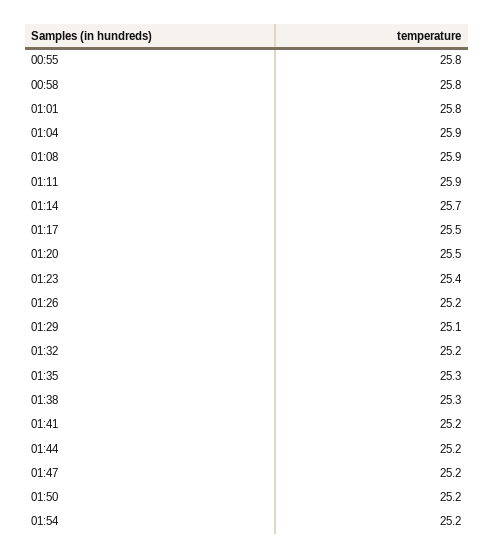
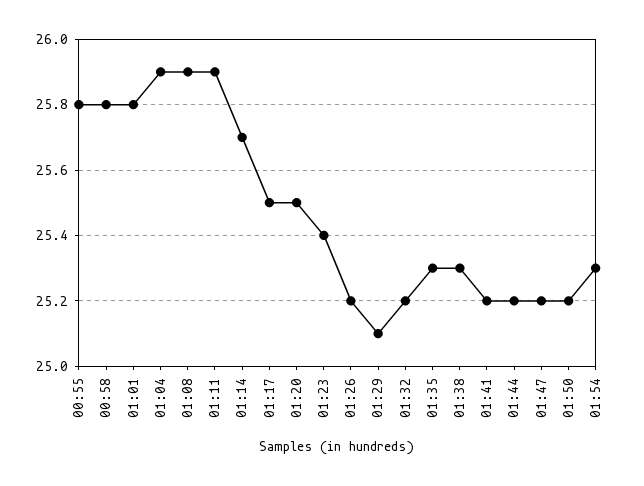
01:54: 25.2 -> 25.3

